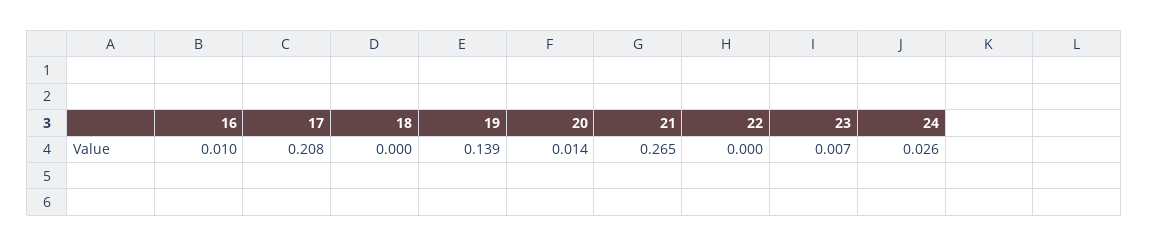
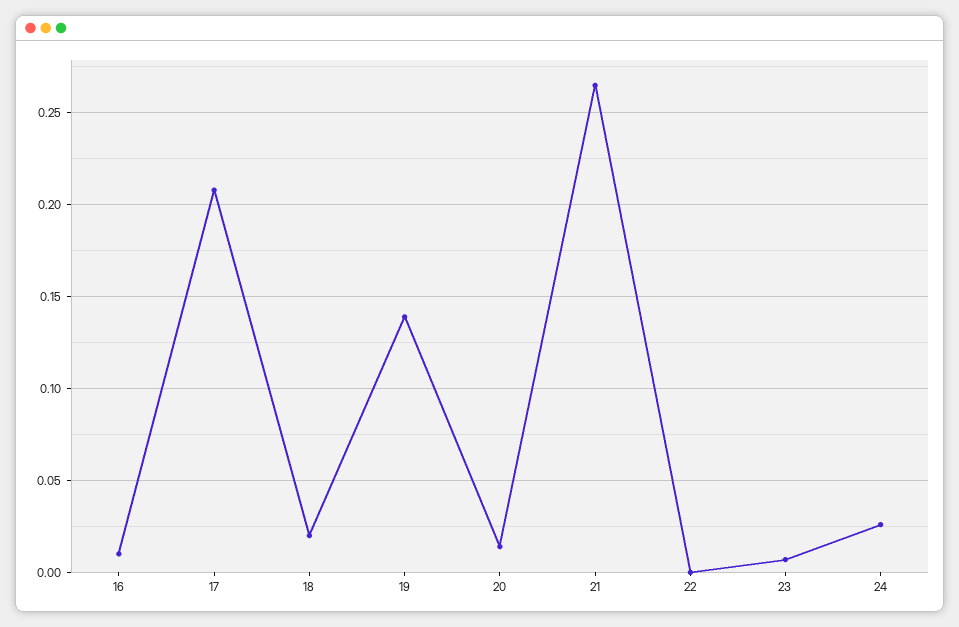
18: 0 -> 0.02

